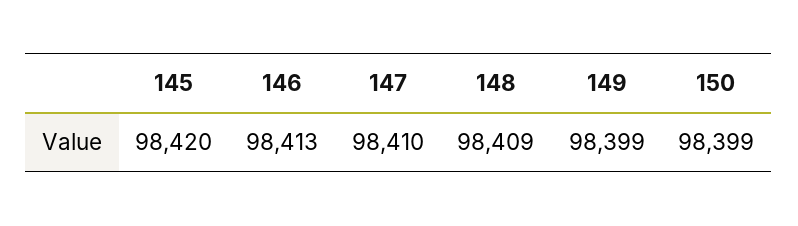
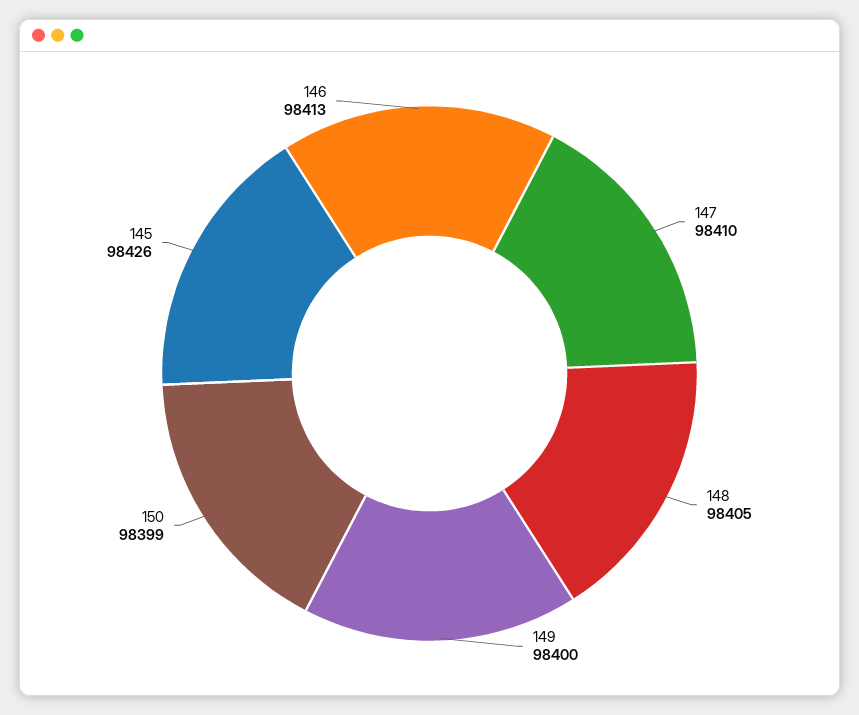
145: 98420 -> 98426
148: 98409 -> 98405
149: 98399 -> 98400

